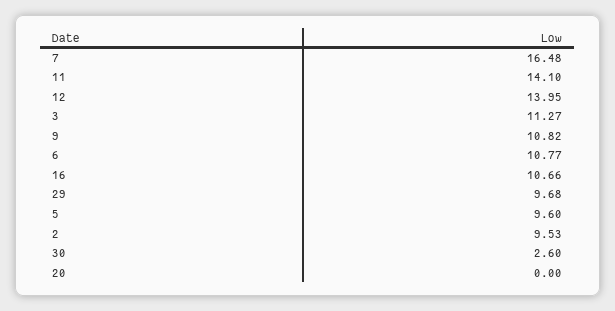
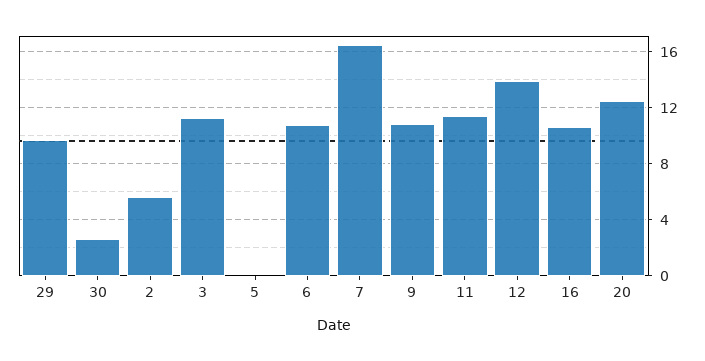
11: 14.1 -> 11.5
5: 9.6 -> 0
2: 9.53 -> 5.5
20: 0 -> 12.5

